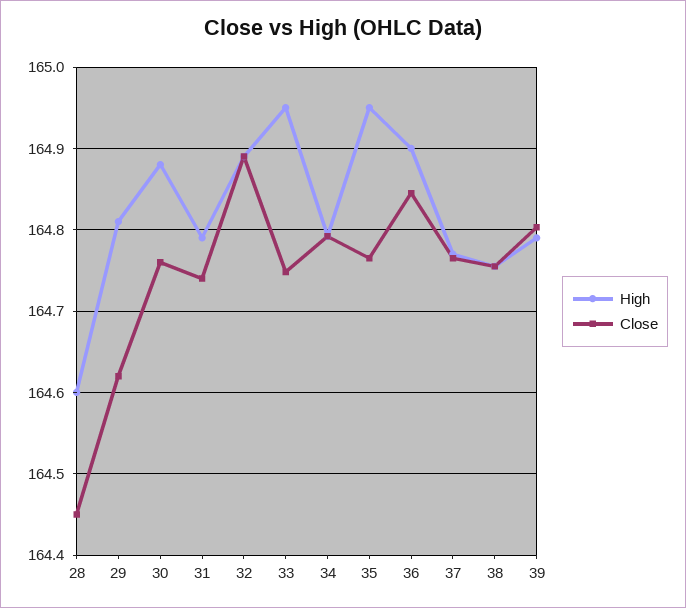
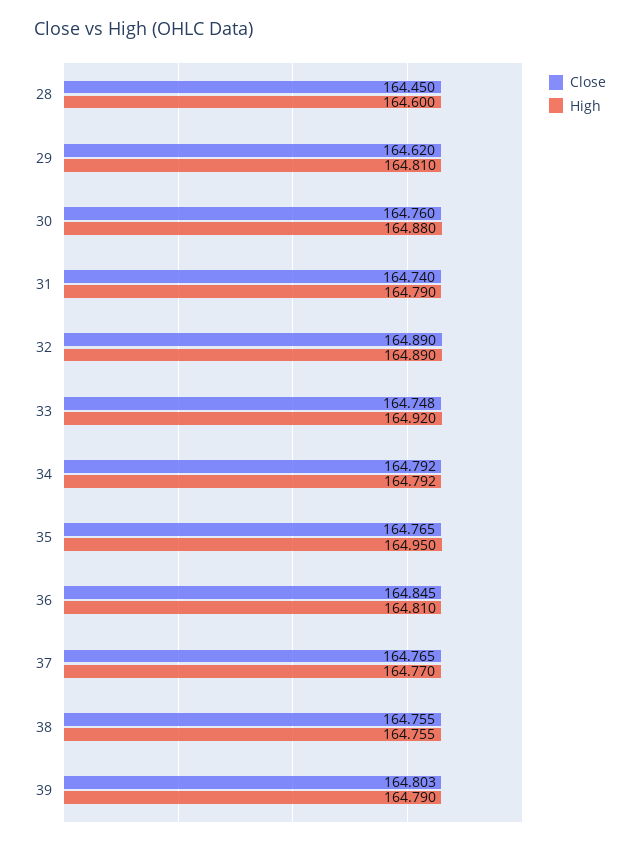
High, 33: 164.95 -> 164.92
High, 36: 164.9 -> 164.81

